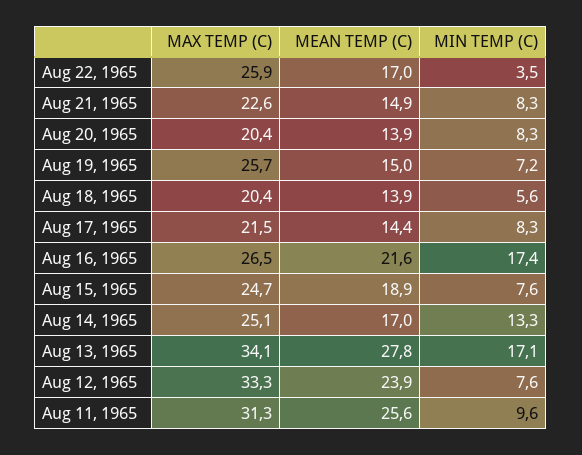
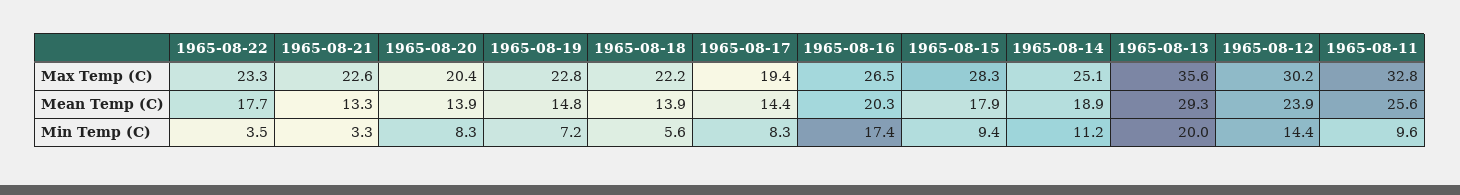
MAX TEMP (C), Aug 22, 1965: 25.9 -> 23.3
MEAN TEMP (C), Aug 22, 1965: 17 -> 17.7
MEAN TEMP (C), Aug 21, 1965: 14.9 -> 13.3
MIN TEMP (C), Aug 21, 1965: 8.3 -> 3.3
MAX TEMP (C), Aug 19, 1965: 25.7 -> 22.8
MEAN TEMP (C), Aug 19, 1965: 15 -> 14.8
MAX TEMP (C), Aug 18, 1965: 20.4 -> 22.2
MAX TEMP (C), Aug 17, 1965: 21.5 -> 19.4
MEAN TEMP (C), Aug 16, 1965: 21.6 -> 20.3
MAX TEMP (C), Aug 15, 1965: 24.7 -> 28.3
MEAN TEMP (C), Aug 15, 1965: 18.9 -> 17.9
MIN TEMP (C), Aug 15, 1965: 7.6 -> 9.4
MEAN TEMP (C), Aug 14, 1965: 17 -> 18.9
MIN TEMP (C), Aug 14, 1965: 13.3 -> 11.2
MAX TEMP (C), Aug 13, 1965: 34.1 -> 35.6
MEAN TEMP (C), Aug 13, 1965: 27.8 -> 29.3
MIN TEMP (C), Aug 13, 1965: 17.1 -> 20
MAX TEMP (C), Aug 12, 1965: 33.3 -> 30.2
MIN TEMP (C), Aug 12, 1965: 7.6 -> 14.4
MAX TEMP (C), Aug 11, 1965: 31.3 -> 32.8

